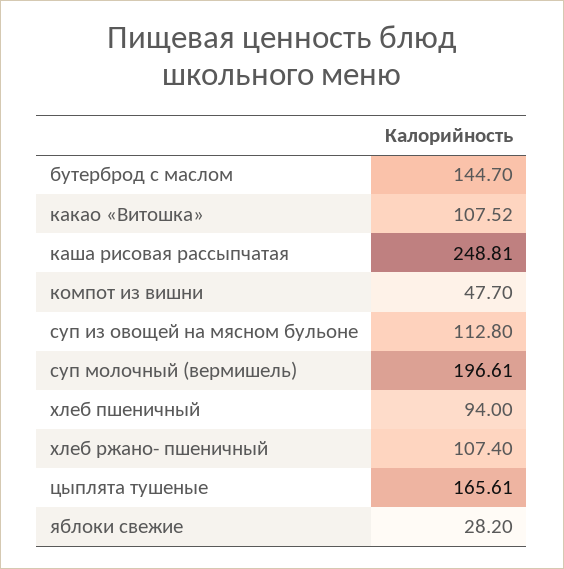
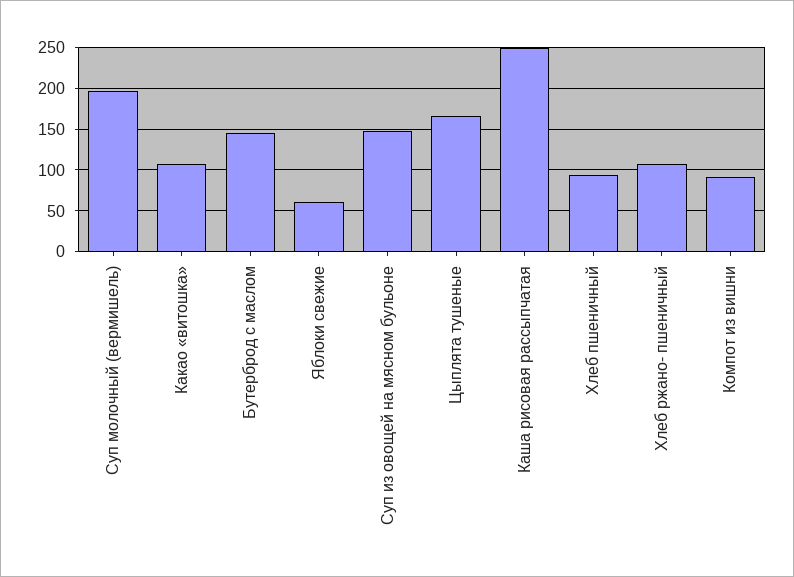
компот из вишни: 47.7 -> 90
суп из овощей на мясном бульоне: 112.8 -> 150
яблоки свежие: 28.2 -> 60

